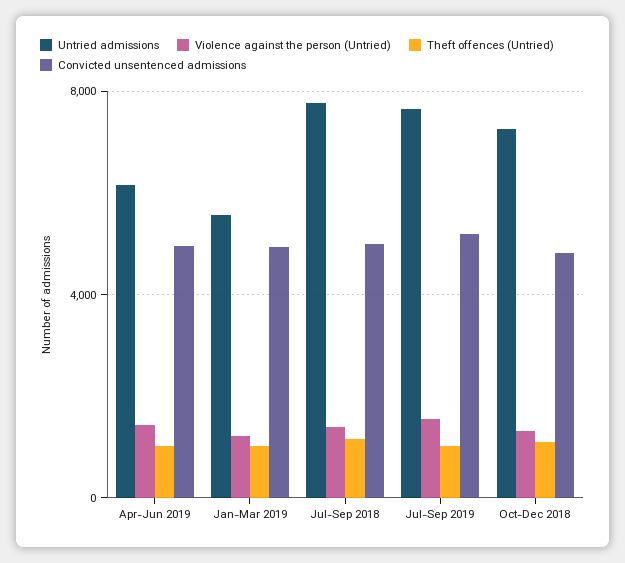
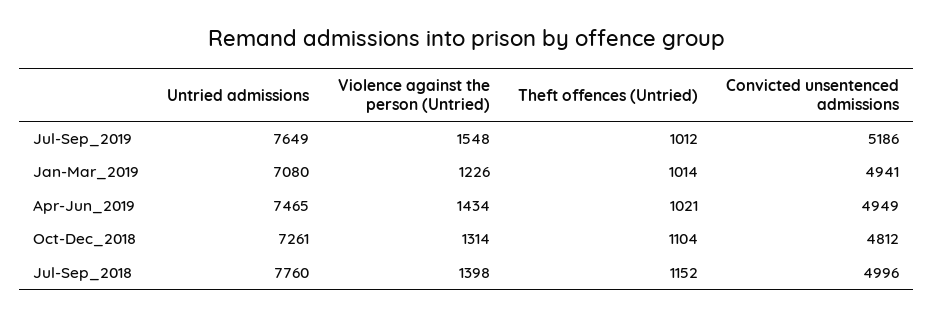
Untried admissions, Apr-Jun 2019: 6000 -> 7465
Untried admissions, Jan-Mar 2019: 5500 -> 7080

